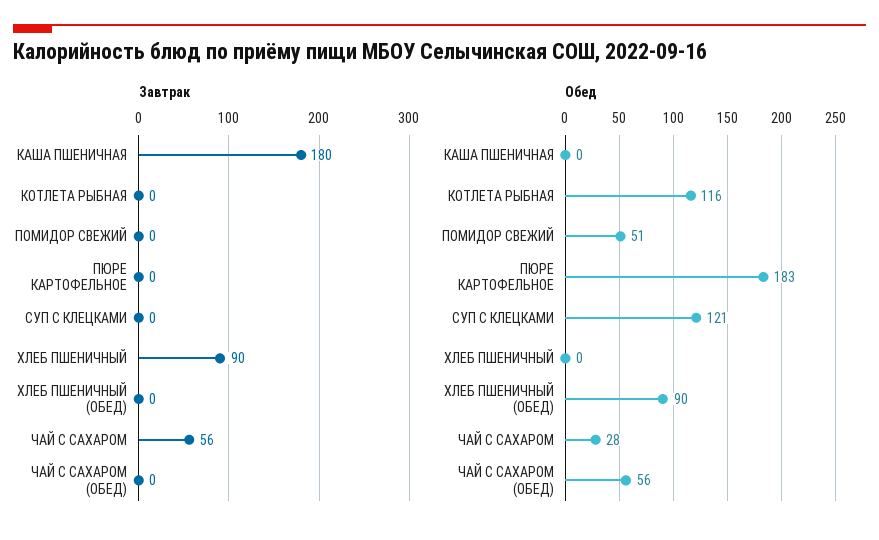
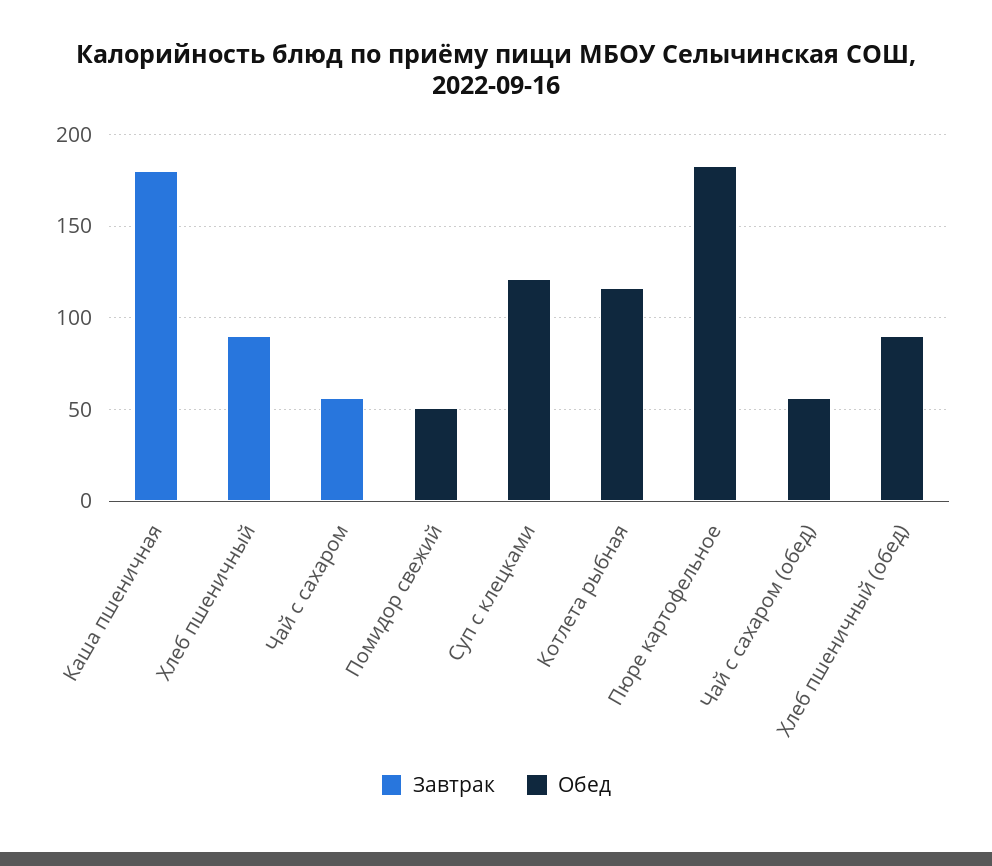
Обед, ЧАЙ С САХАРОМ: 28 -> 0

